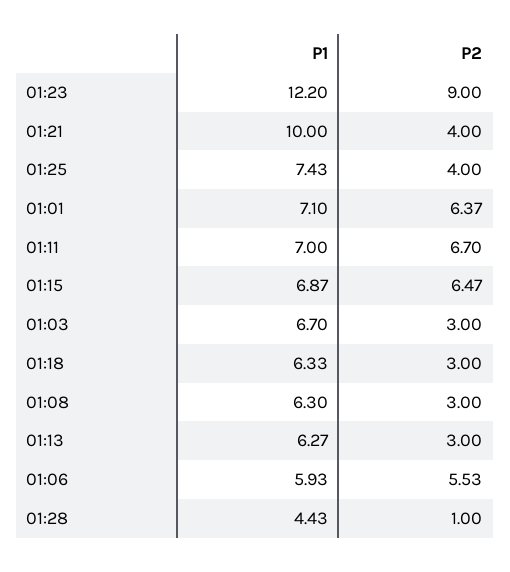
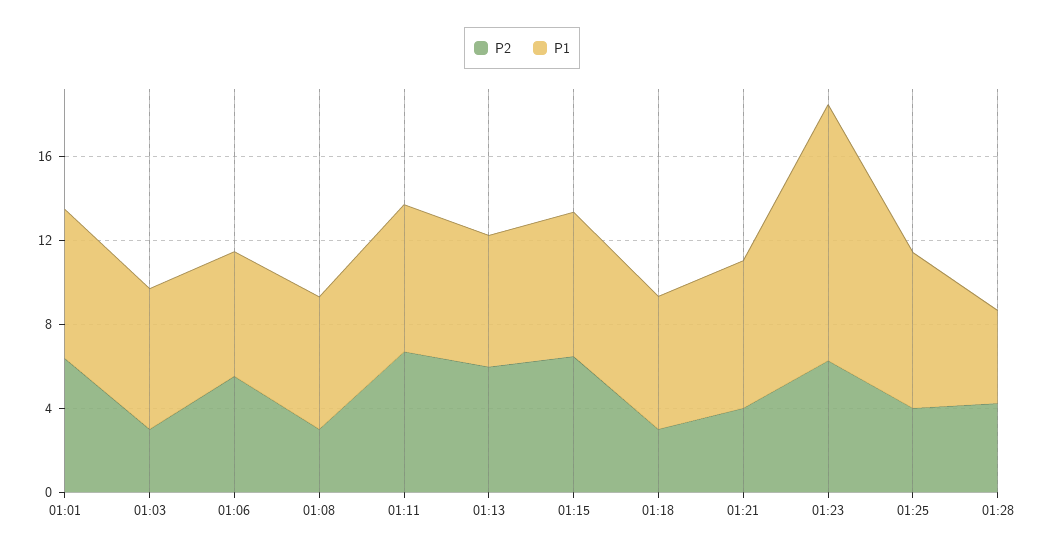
P2, 01:23: 9 -> 6
P1, 01:21: 10 -> 7
P2, 01:13: 3 -> 6
P2, 01:28: 1 -> 4

